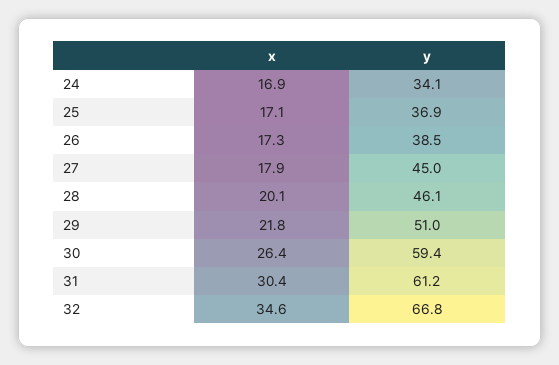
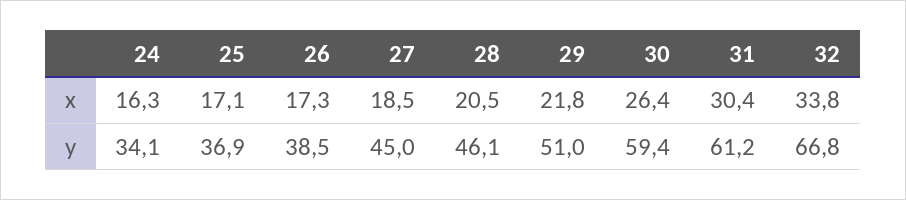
x, 24: 16.9 -> 16.3
x, 27: 17.9 -> 18.5
x, 28: 20.1 -> 20.5
x, 32: 34.6 -> 33.8

